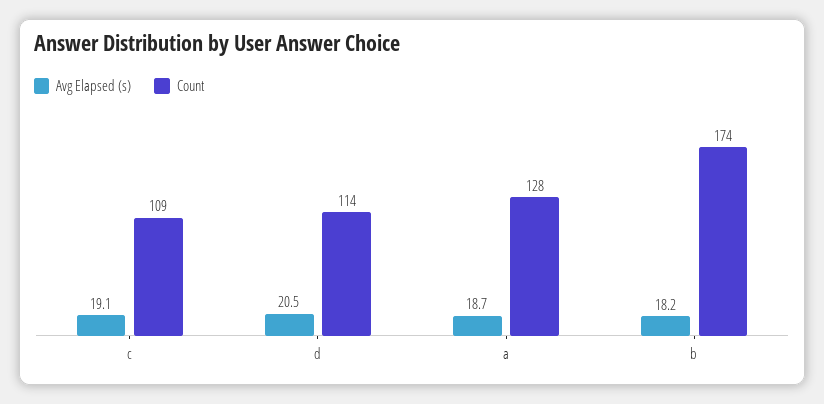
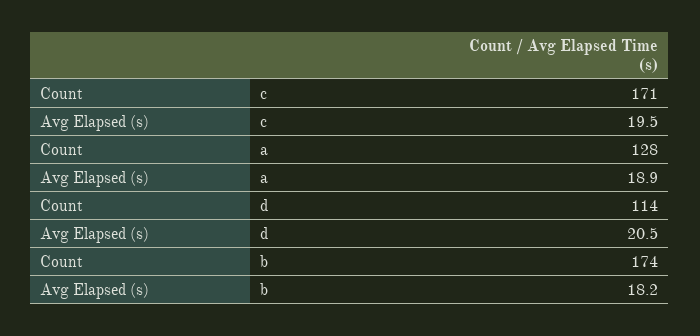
Avg Elapsed (s), c: 19.1 -> 19.5
Count, c: 109 -> 171
Avg Elapsed (s), a: 18.7 -> 18.9

